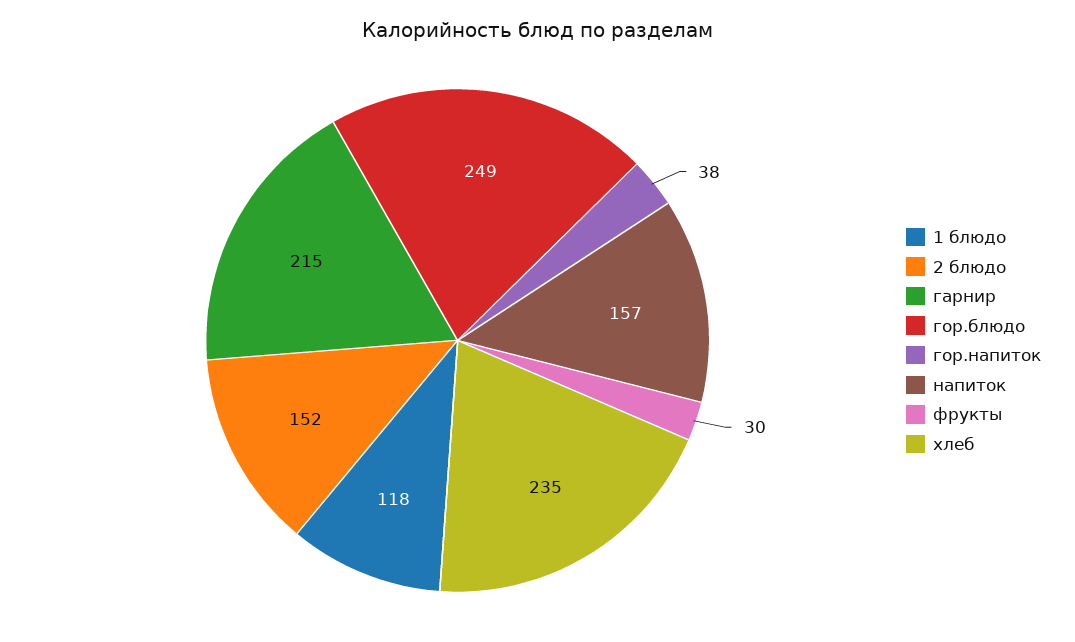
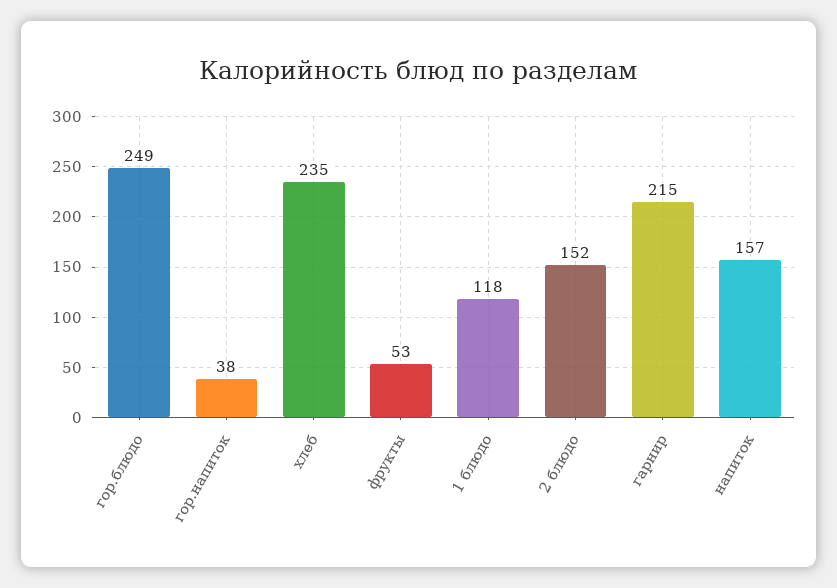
фрукты: 30 -> 53

